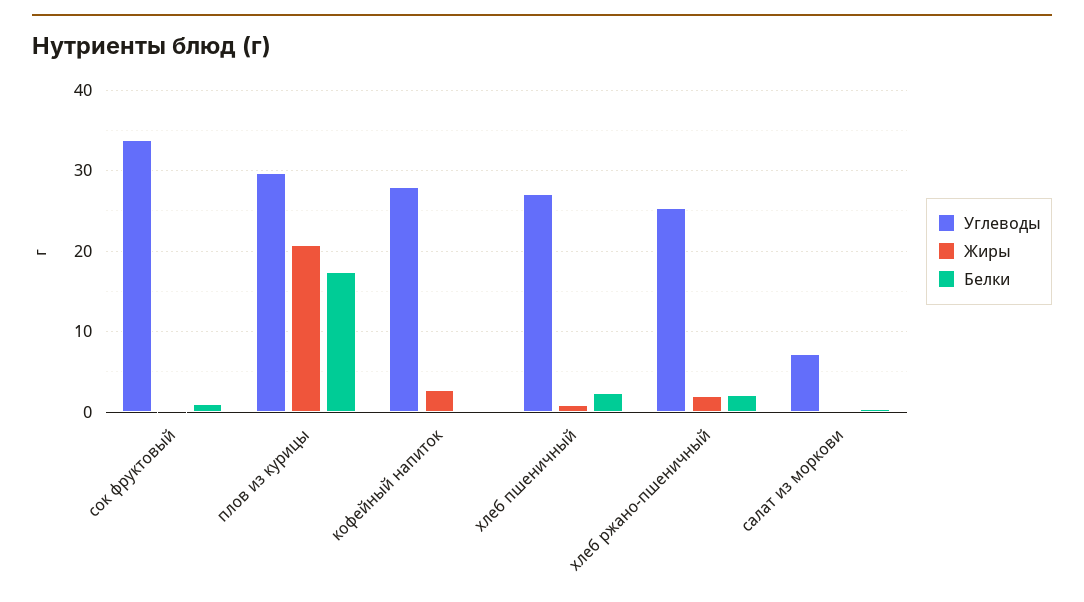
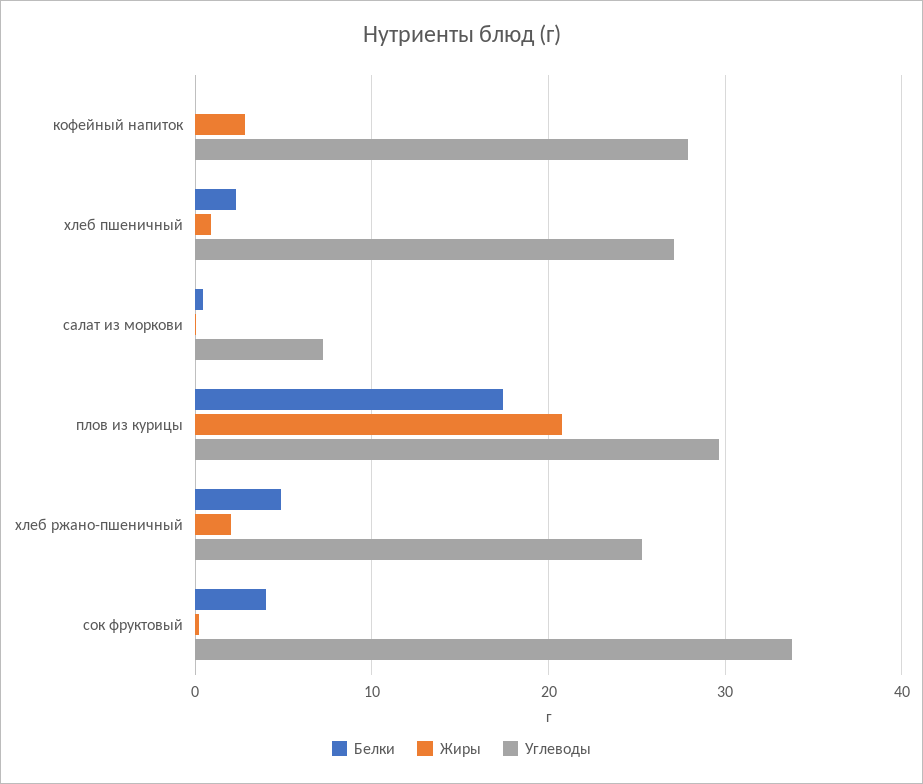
Белки, сок фруктовый: 1 -> 4
Белки, хлеб ржано-пшеничный: 2 -> 5

